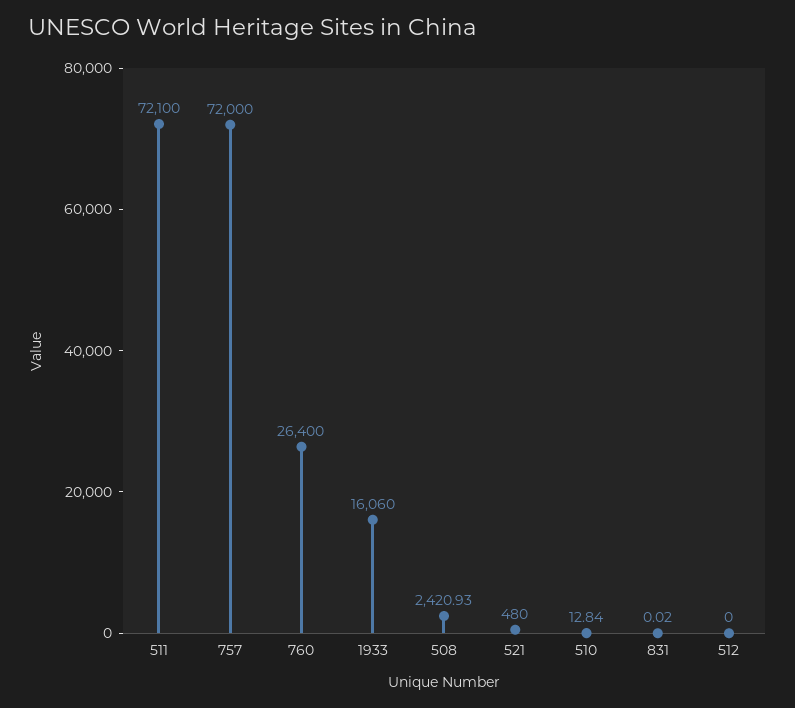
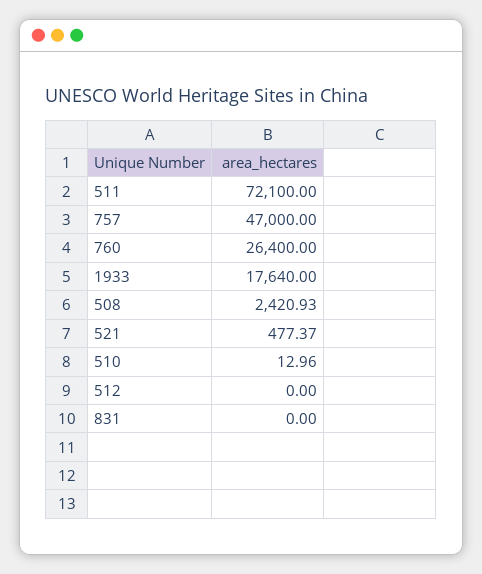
757: 72000 -> 47000
1933: 16060 -> 17640
521: 480 -> 477.37
510: 12.84 -> 12.96
831: 0.02 -> 0

